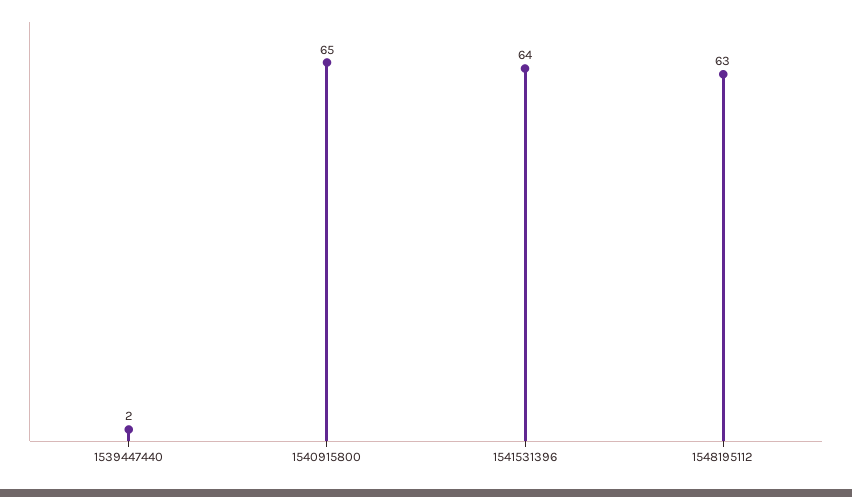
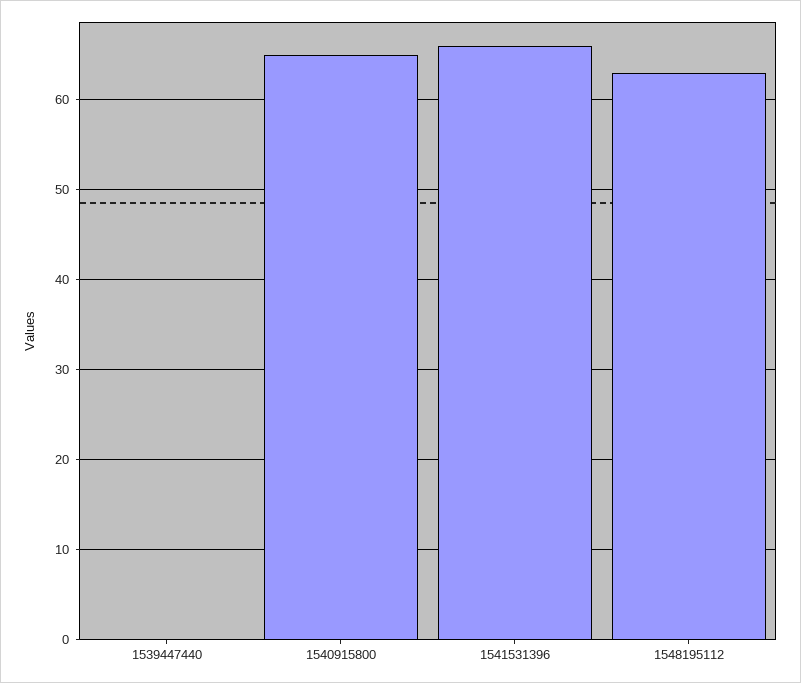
1539447440: 2 -> 0
1541531396: 64 -> 66

